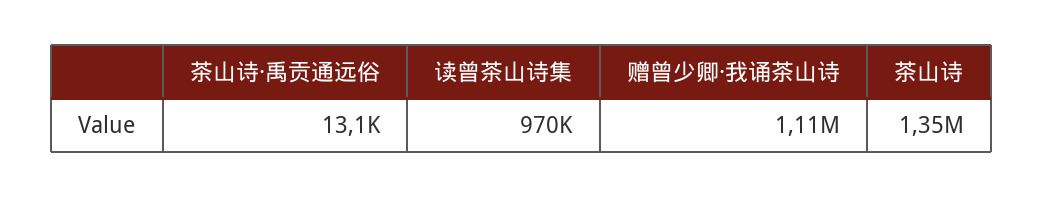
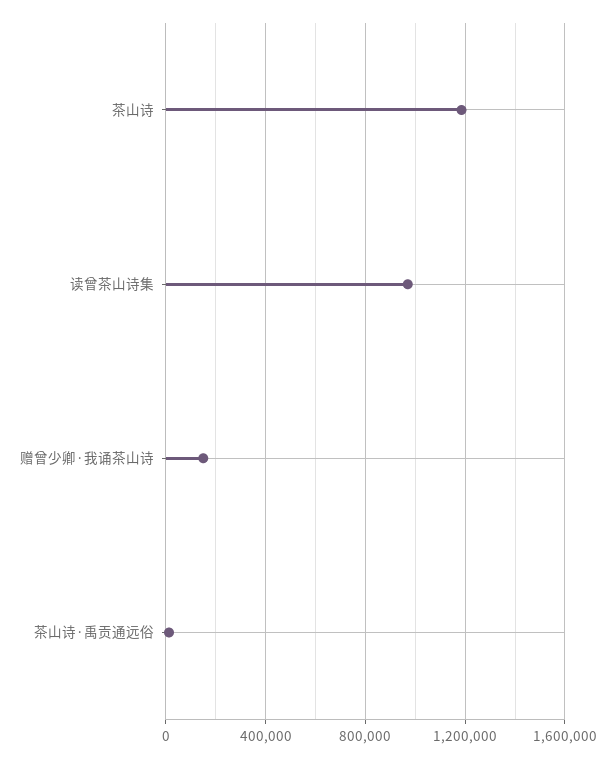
赠曾少卿·我诵茶山诗: 1110000 -> 150000
茶山诗: 1350000 -> 1200000

